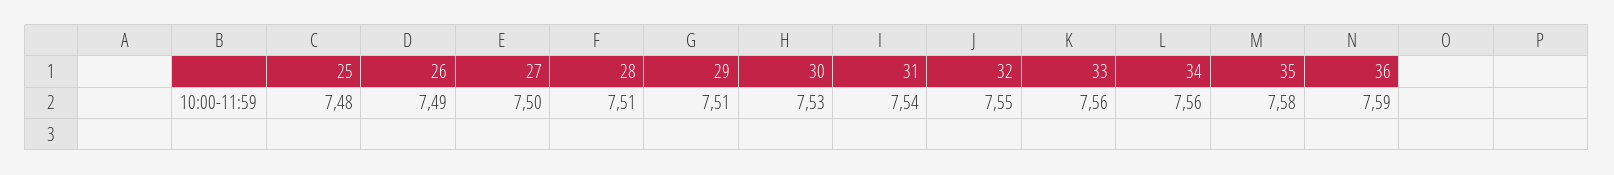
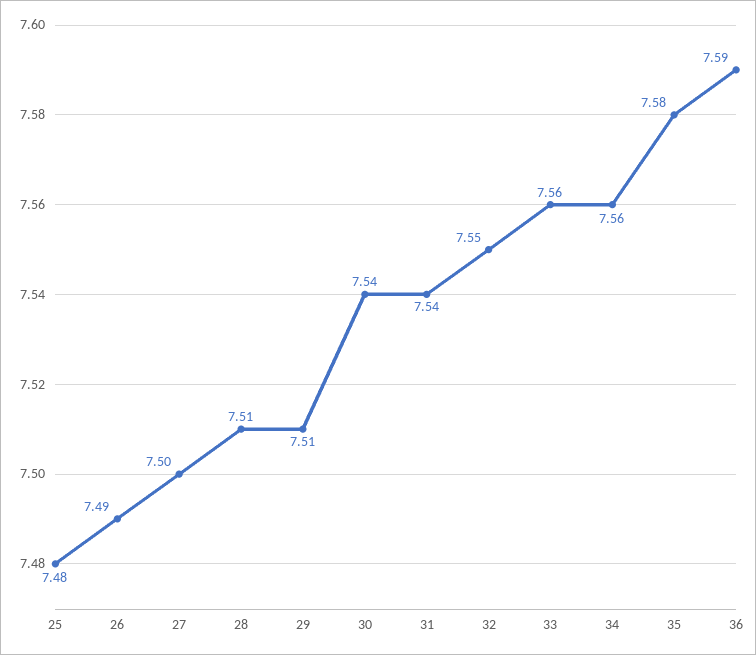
30: 7.53 -> 7.54

